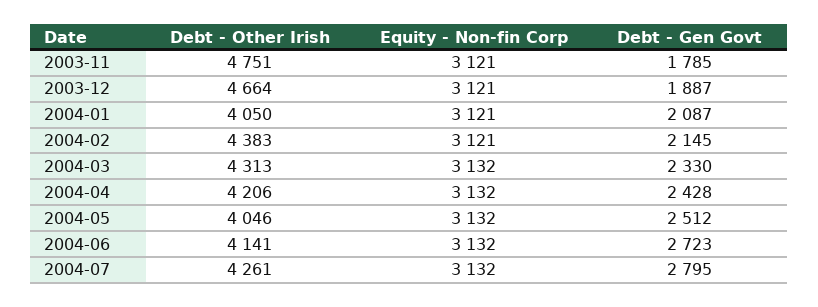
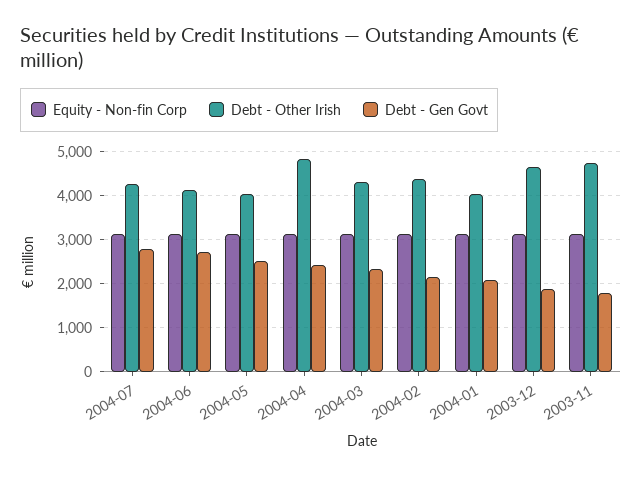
Debt - Other Irish, 2004-04: 4206 -> 4800

